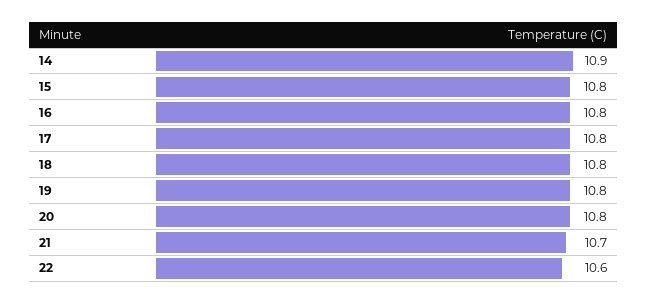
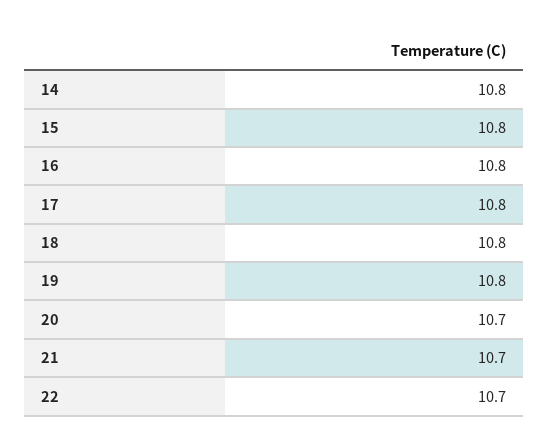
14: 10.9 -> 10.8
20: 10.8 -> 10.7
22: 10.6 -> 10.7

